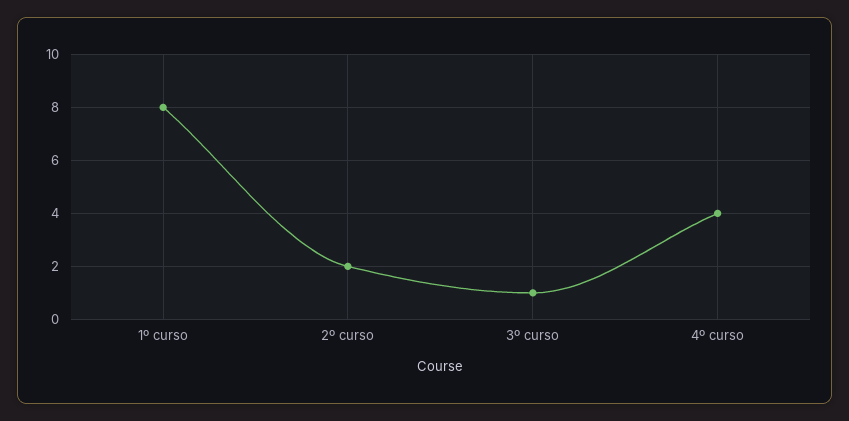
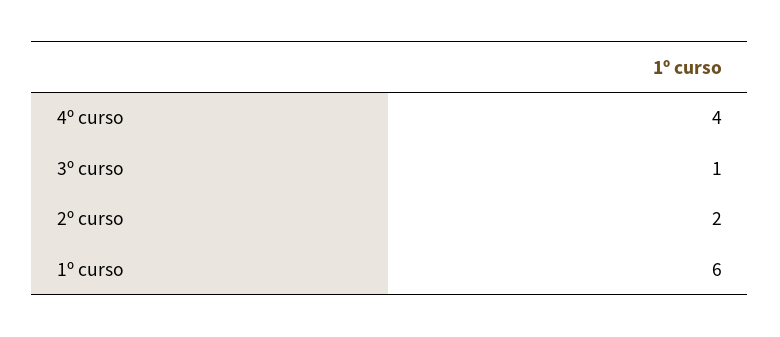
1º curso: 8 -> 6

